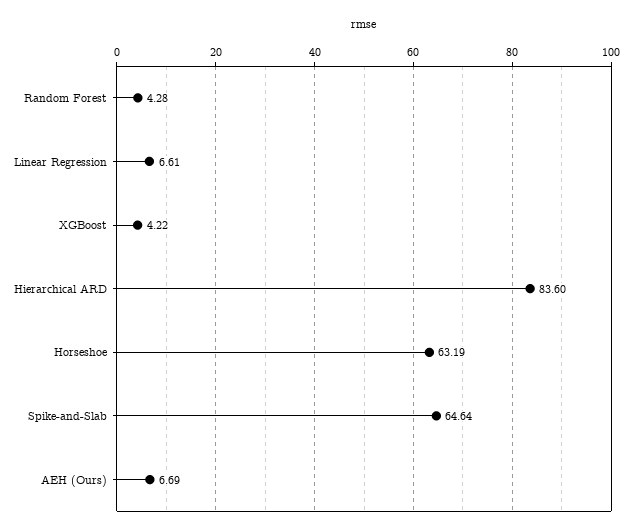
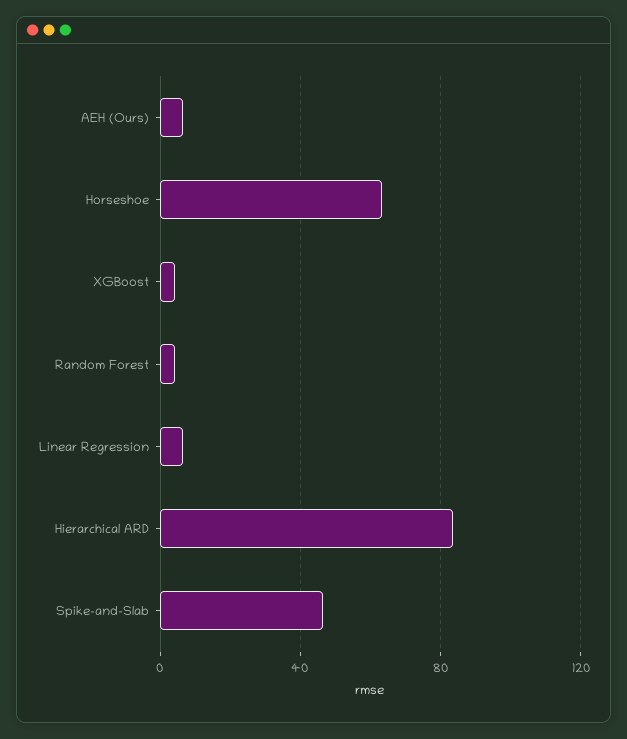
Spike-and-Slab: 64.64 -> 45

